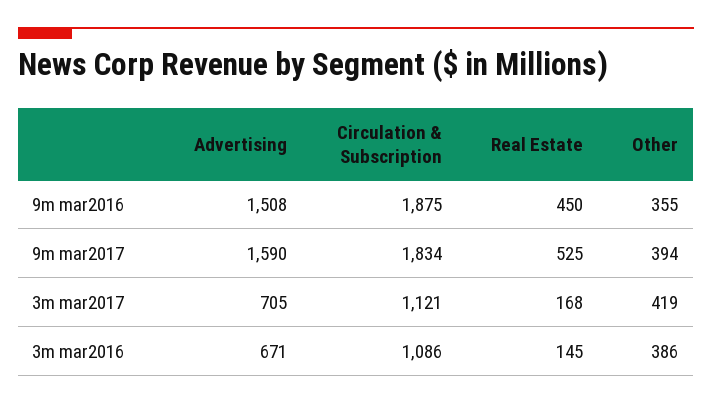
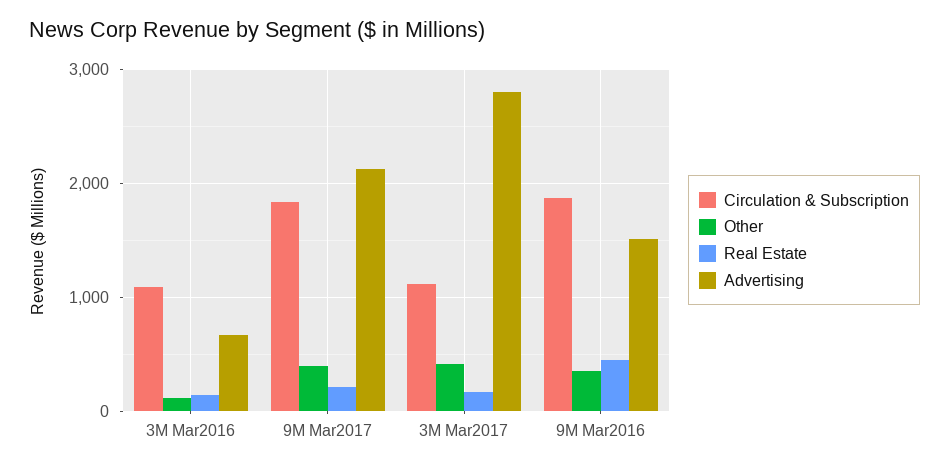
Advertising, 9m mar2017: 1590 -> 2100
Real Estate, 9m mar2017: 525 -> 200
Advertising, 3m mar2017: 705 -> 2800
Other, 3m mar2016: 386 -> 100

